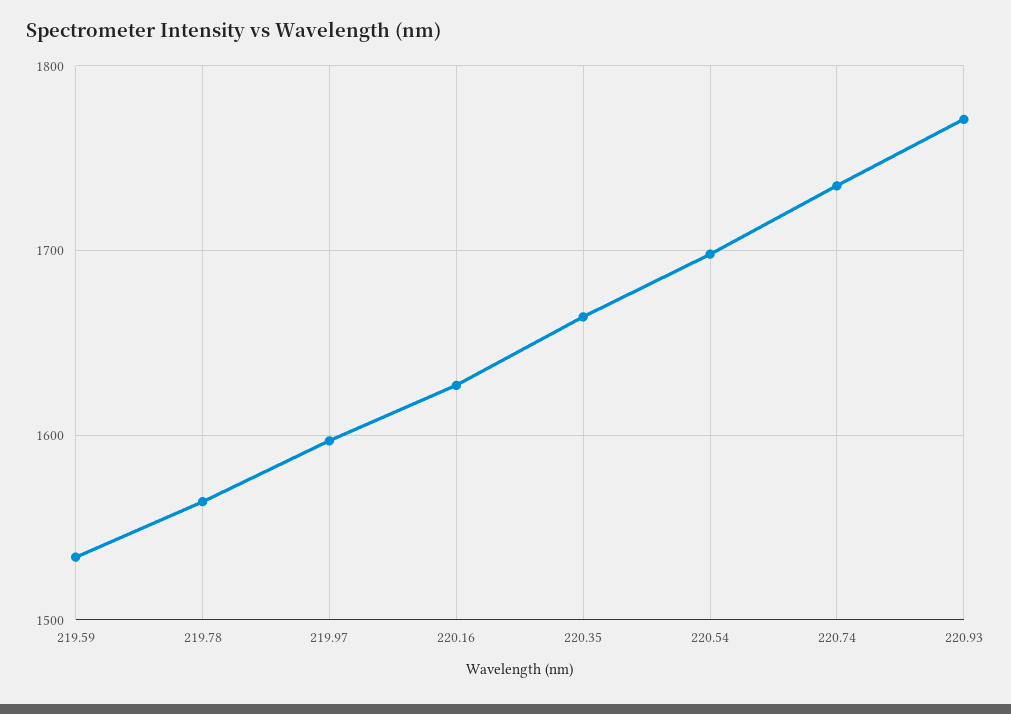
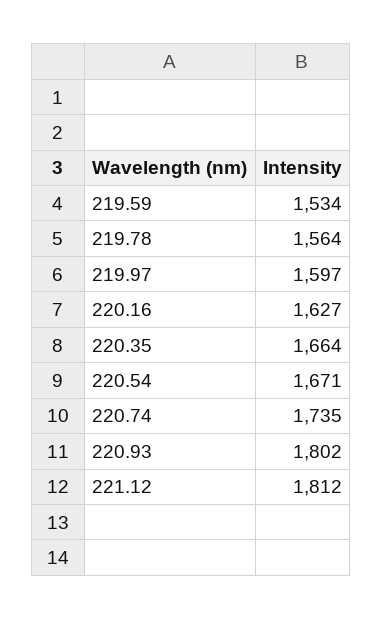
220.54: 1700 -> 1671
220.93: 1770 -> 1802
221.12: none -> 1812

